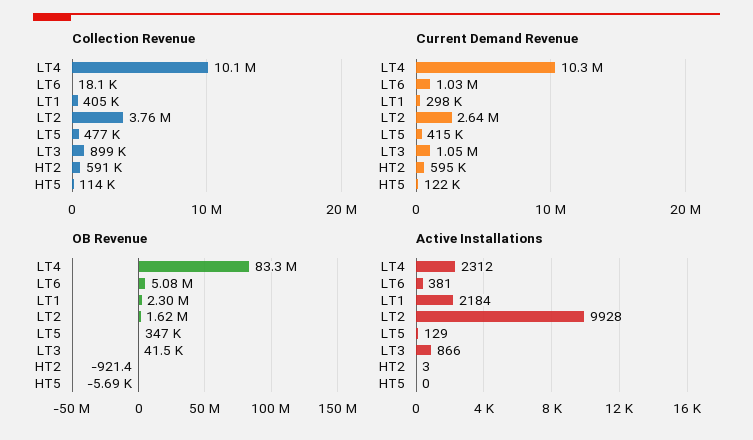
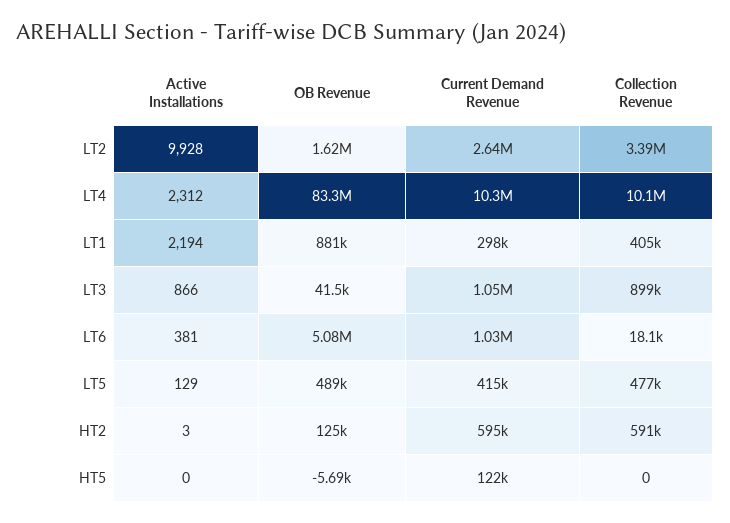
Collection Revenue, LT2: 3760000 -> 3390000
Collection Revenue, HT5: 114000 -> 0
OB Revenue, LT1: 2300000 -> 881000
OB Revenue, LT5: 347000 -> 489000
OB Revenue, HT2: -921.4 -> 125000
Active Installations, LT1: 2184 -> 2194

